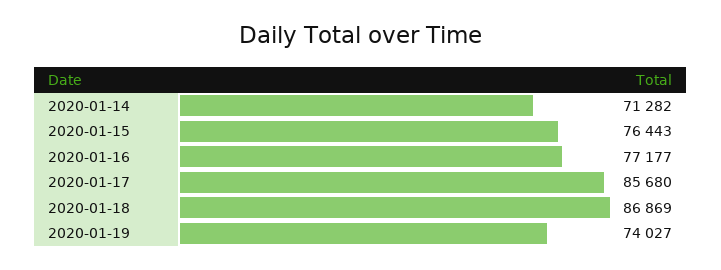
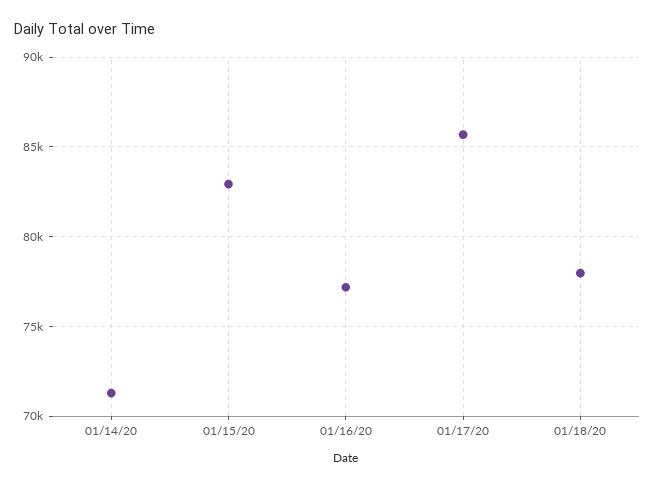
2020-01-15: 76443 -> 83000
2020-01-18: 86869 -> 78000
2020-01-19: 74027 -> none

